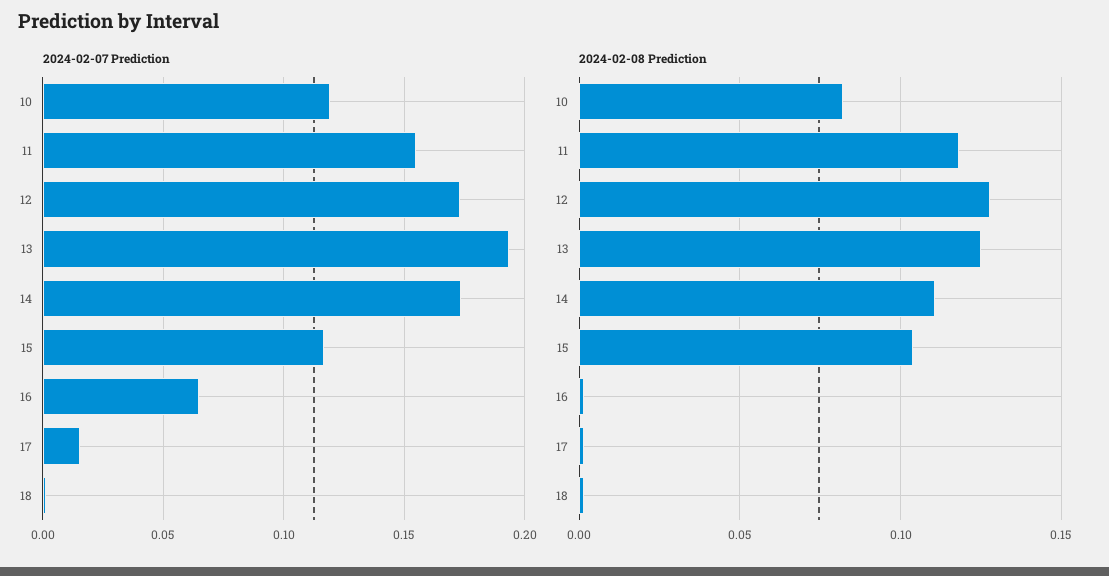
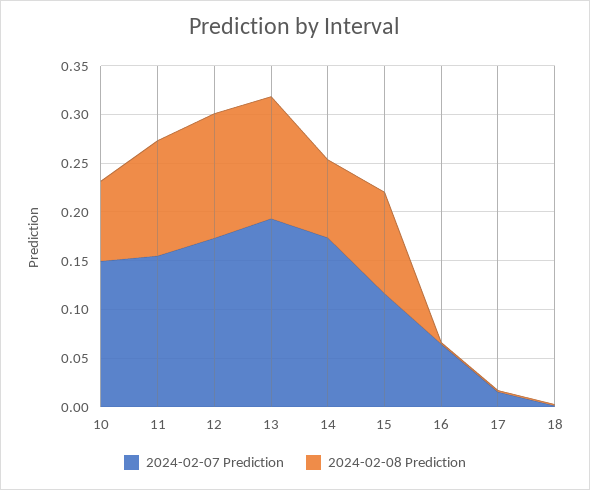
2024-02-07 Prediction, 10: 0.12 -> 0.15
2024-02-08 Prediction, 14: 0.11 -> 0.08

